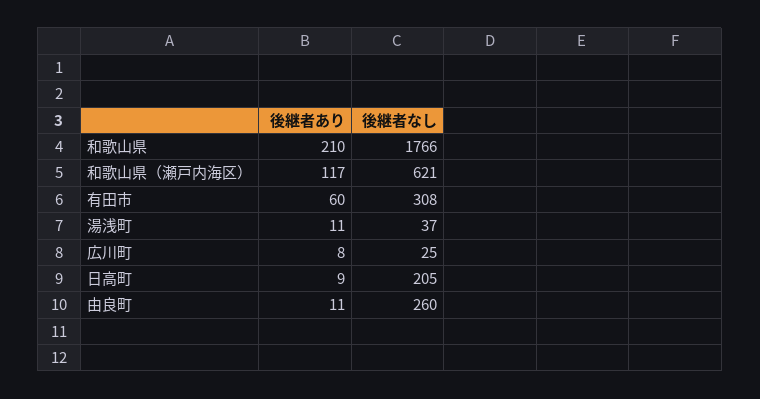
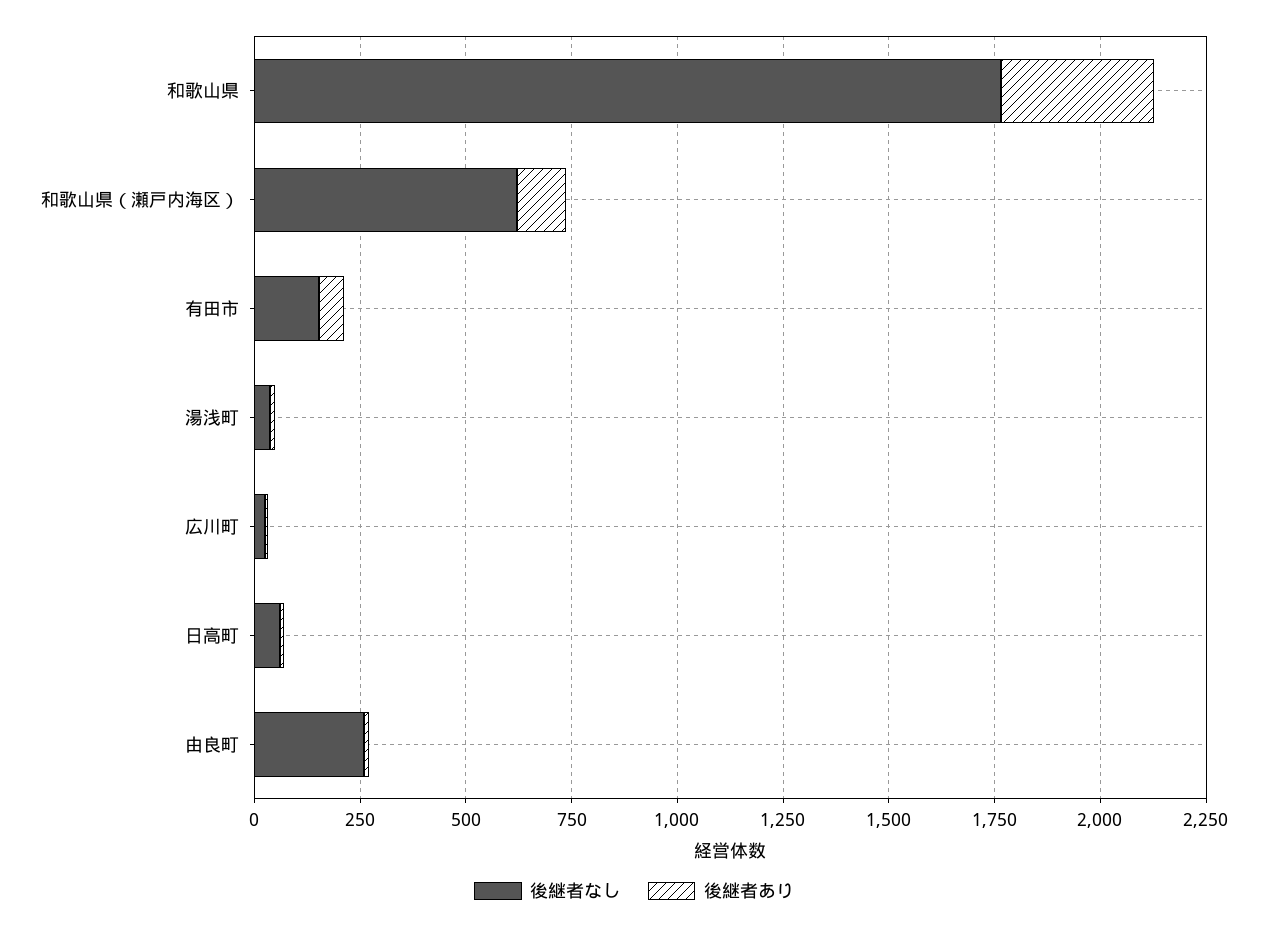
後継者あり, 和歌山県: 210 -> 350
後継者なし, 有田市: 308 -> 150
後継者なし, 日高町: 205 -> 50

